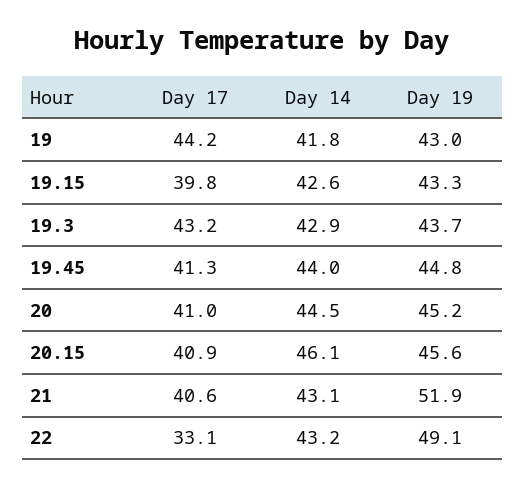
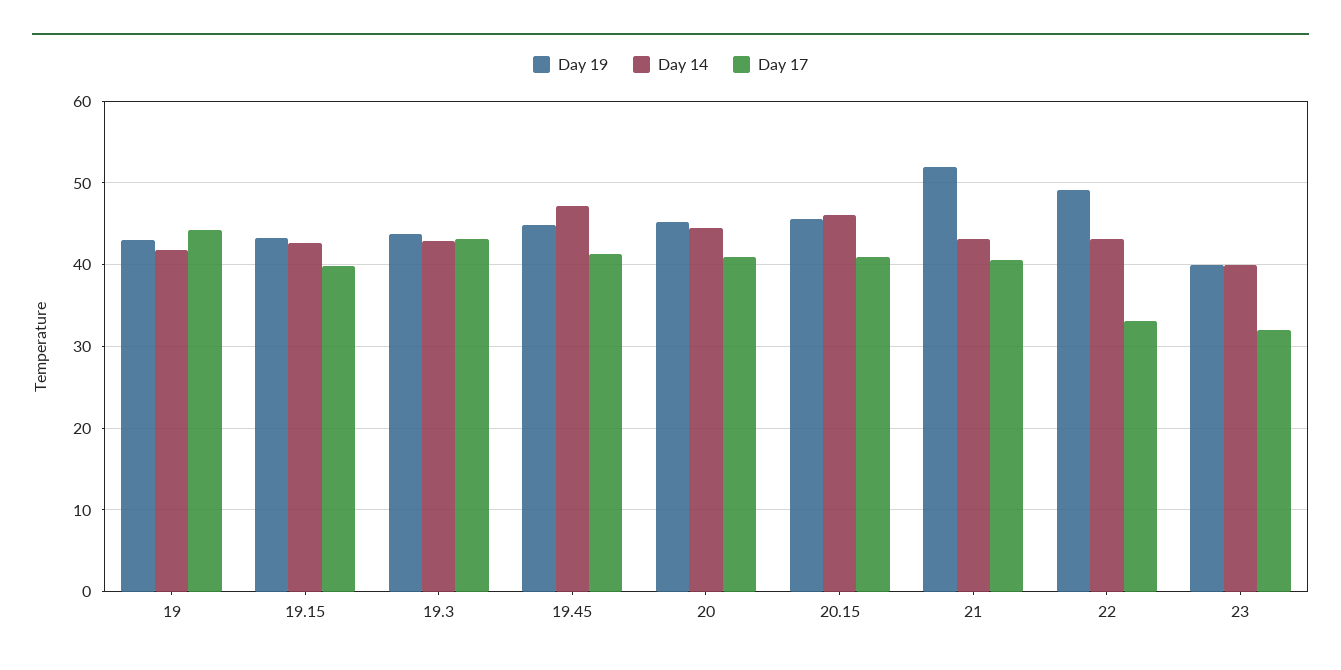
Day 14, 19.45: 44 -> 47
Day 19, 23: none -> 40
Day 14, 23: none -> 40
Day 17, 23: none -> 32

